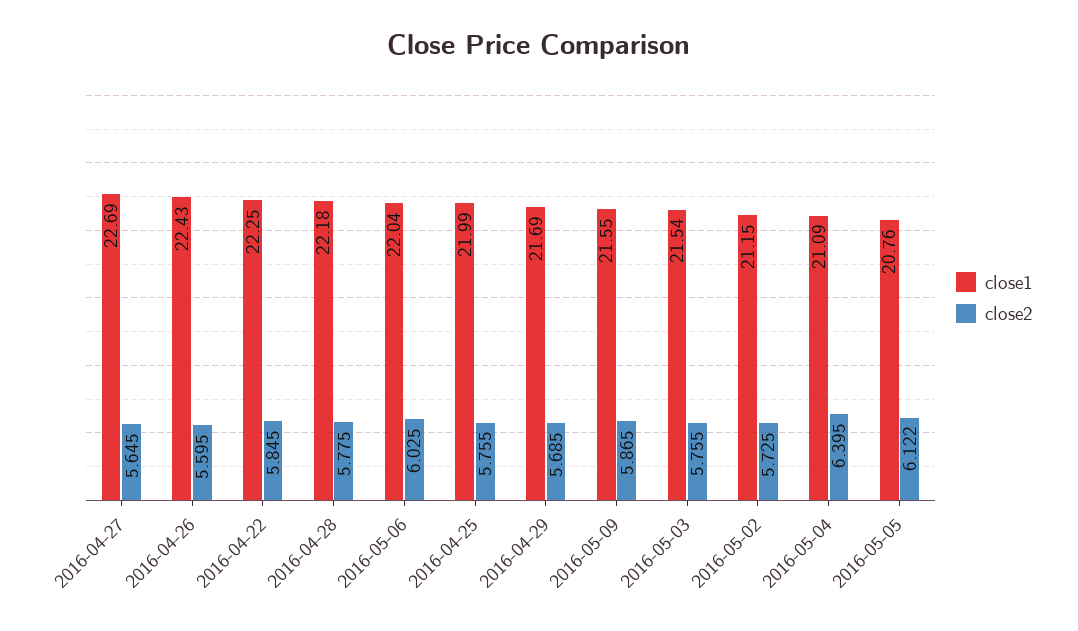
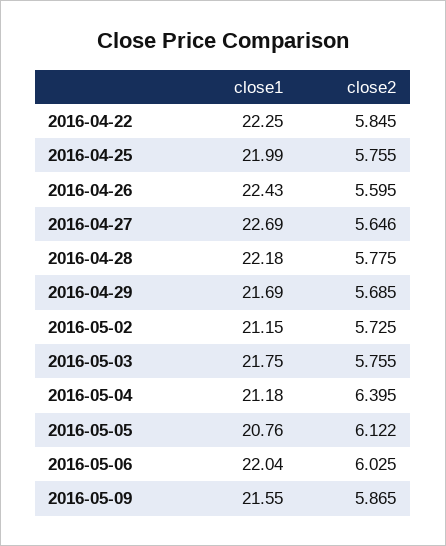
close2, 2016-04-27: 5.645 -> 5.646
close1, 2016-05-03: 21.54 -> 21.75
close1, 2016-05-04: 21.09 -> 21.18

